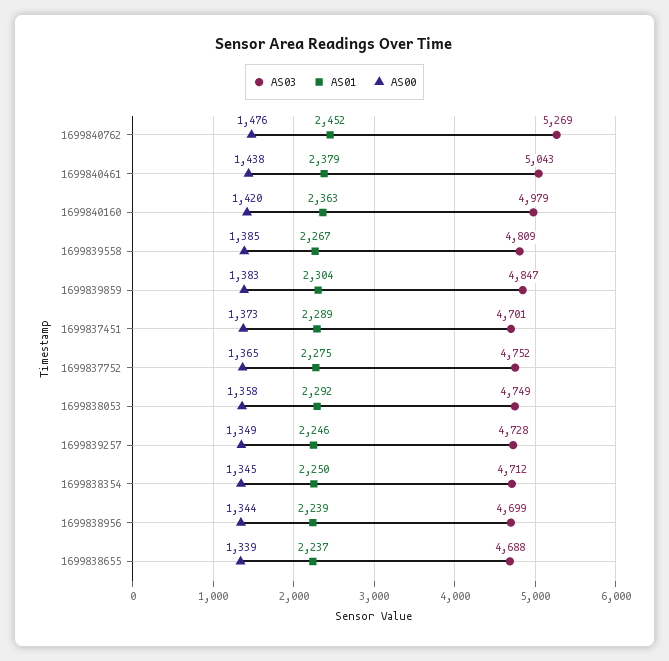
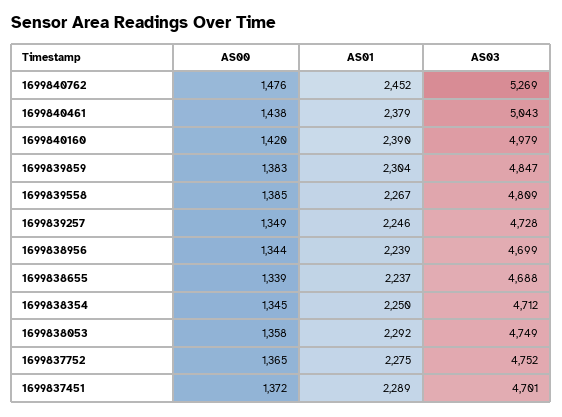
AS01, 1699840160: 2363 -> 2390
AS00, 1699837451: 1373 -> 1372

